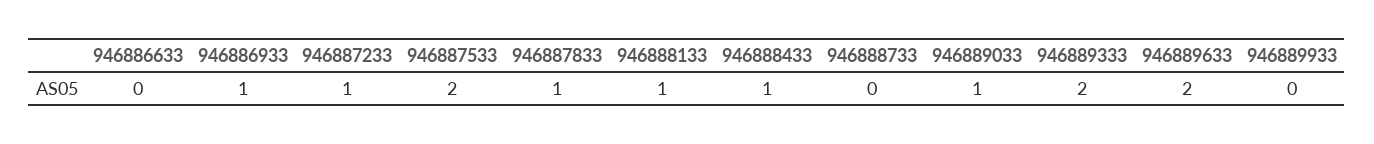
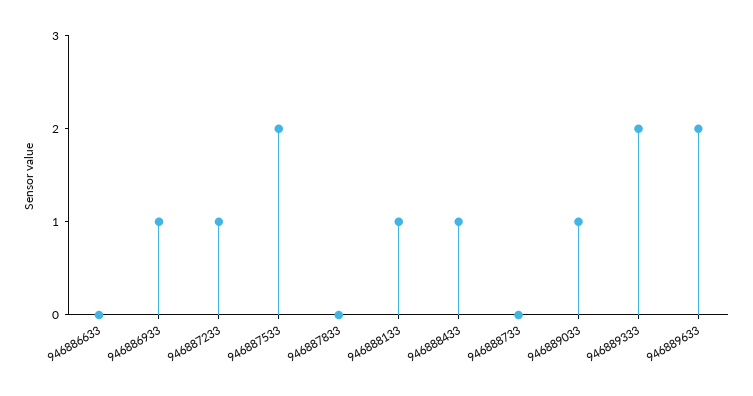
946887833: 1 -> 0
946889933: 0 -> none

